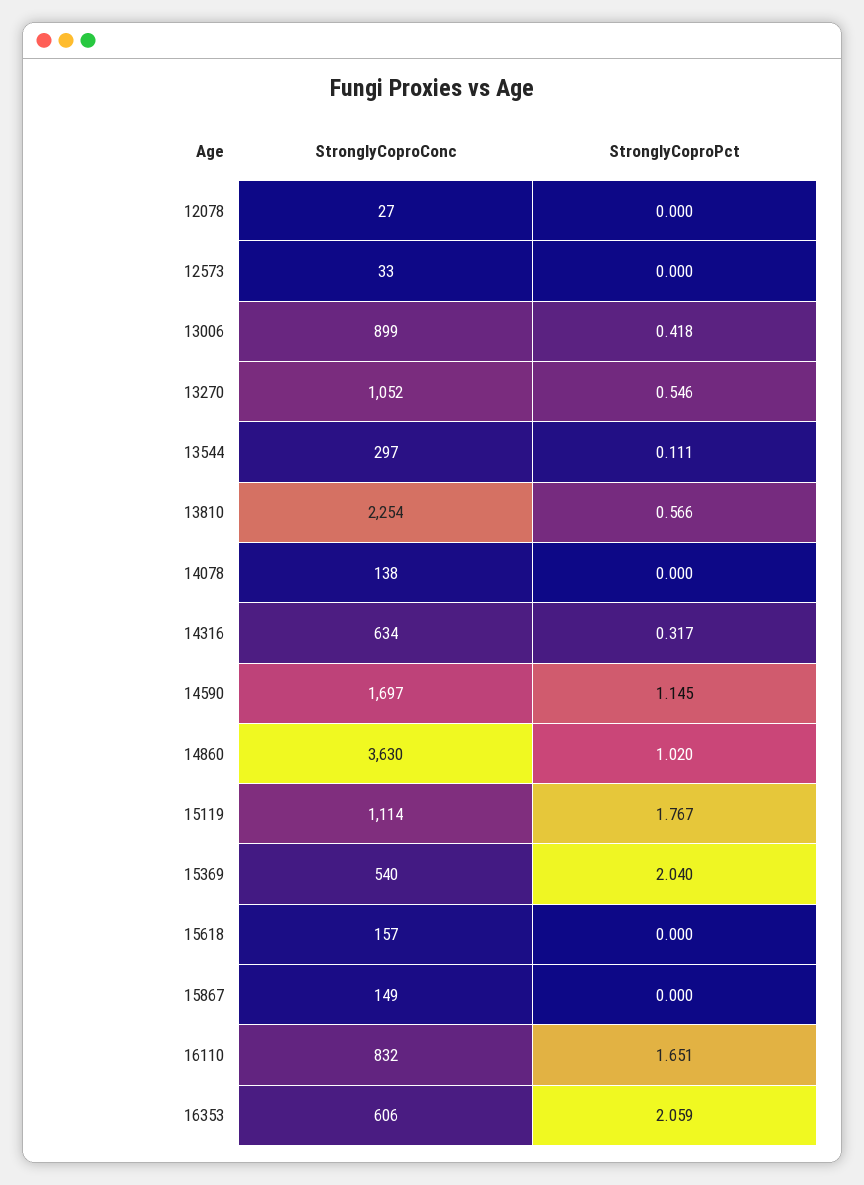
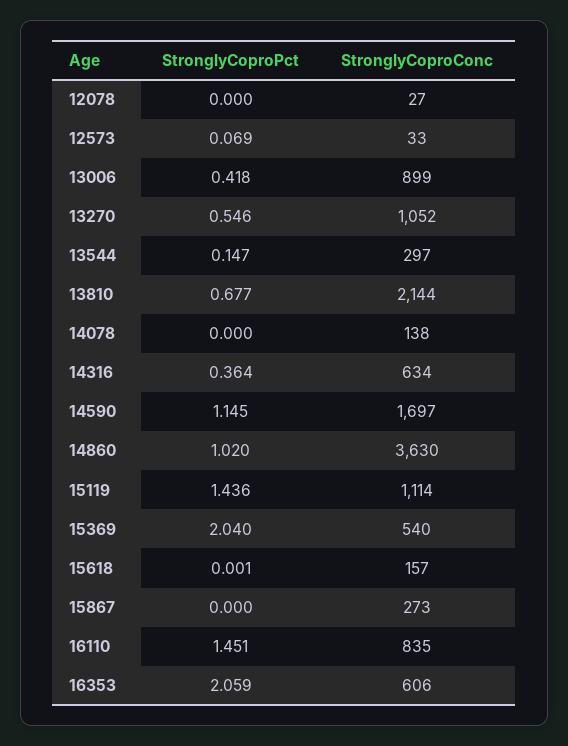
StronglyCoproPct, 12573: 0 -> 0.069
StronglyCoproPct, 13544: 0.111 -> 0.147
StronglyCoproConc, 13810: 2254 -> 2144
StronglyCoproPct, 13810: 0.566 -> 0.677
StronglyCoproPct, 14316: 0.317 -> 0.364
StronglyCoproPct, 15119: 1.767 -> 1.436
StronglyCoproPct, 15618: 0 -> 0.001
StronglyCoproConc, 15867: 149 -> 273
StronglyCoproConc, 16110: 832 -> 835
StronglyCoproPct, 16110: 1.651 -> 1.451

